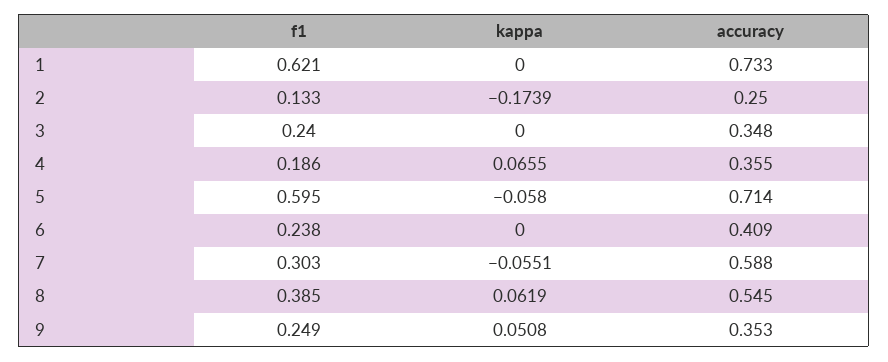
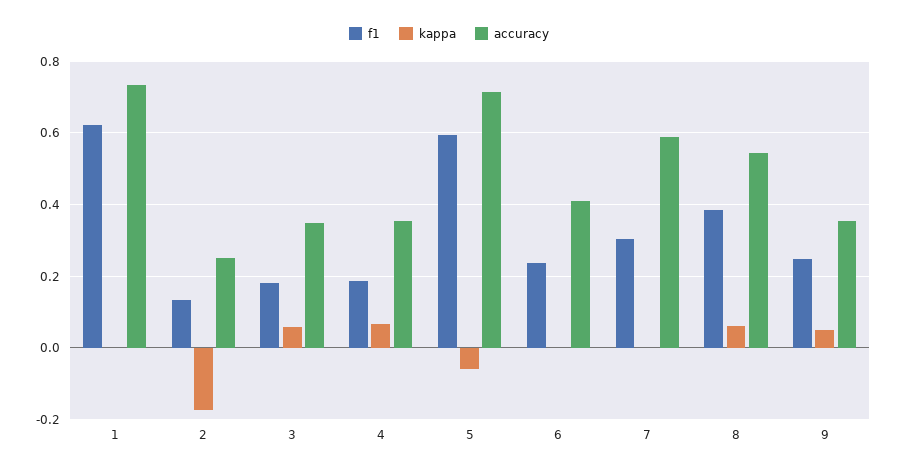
f1, 3: 0.24 -> 0.18
kappa, 3: 0 -> 0.06
kappa, 7: -0.0551 -> 0

